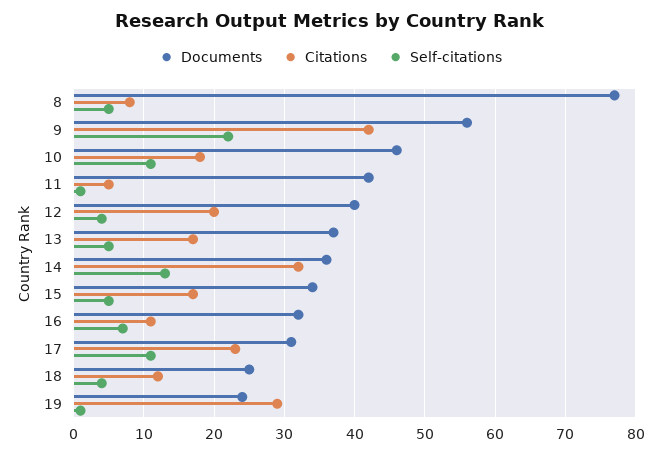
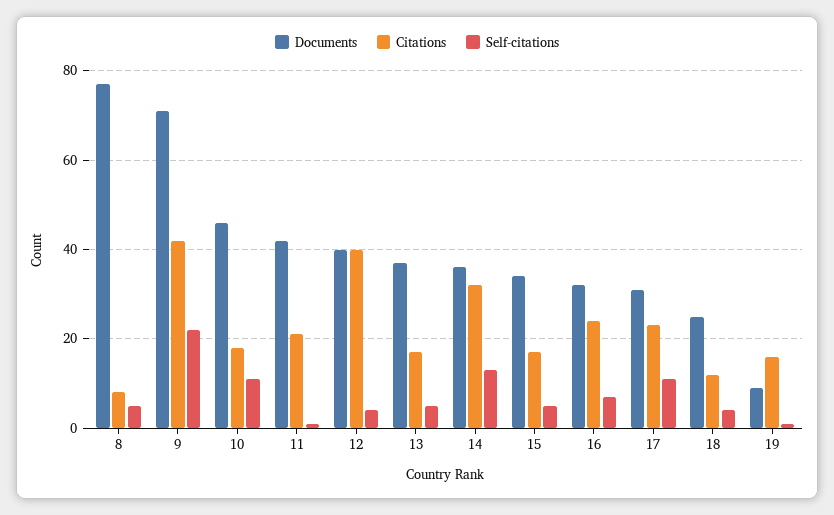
Documents, 9: 56 -> 70
Citations, 11: 5 -> 20
Citations, 12: 20 -> 40
Citations, 16: 11 -> 25
Documents, 19: 24 -> 10
Citations, 19: 29 -> 15

